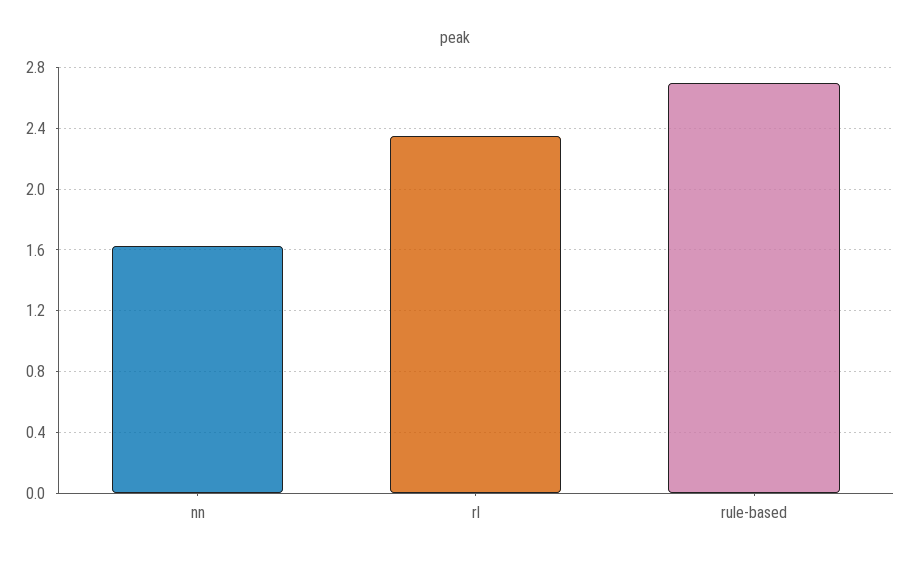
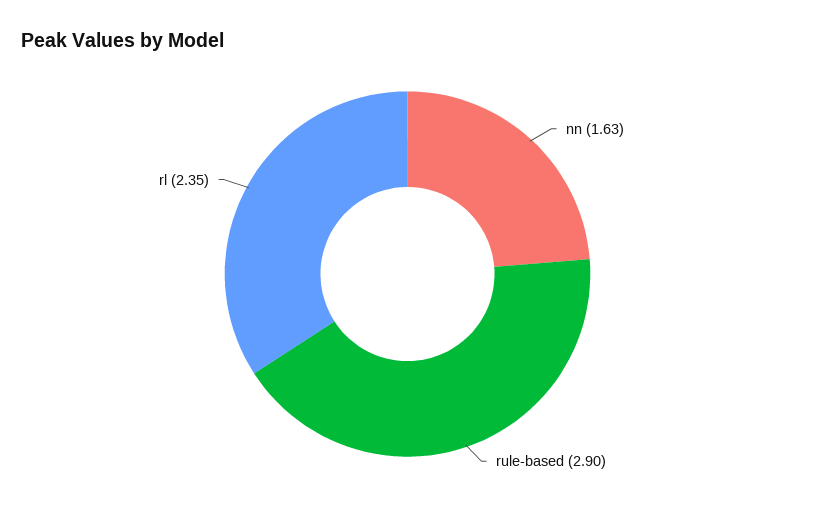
rule-based: 2.7 -> 2.9

